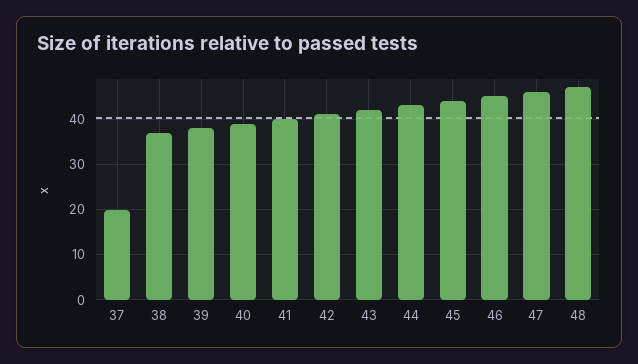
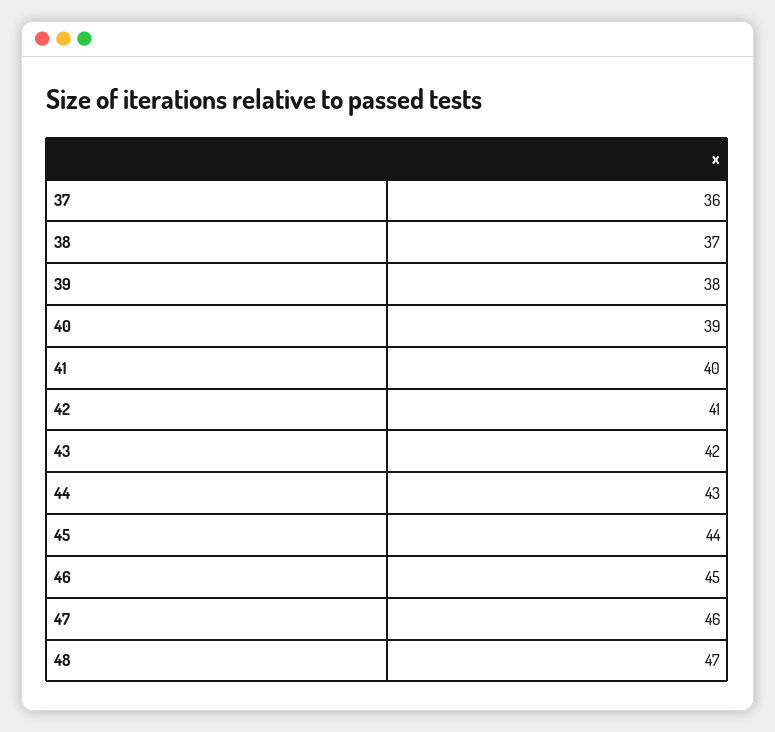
37: 20 -> 36

